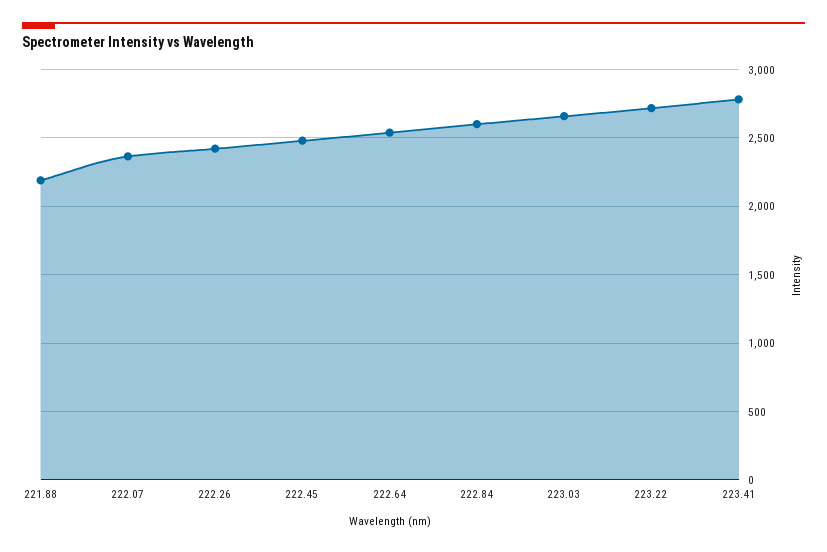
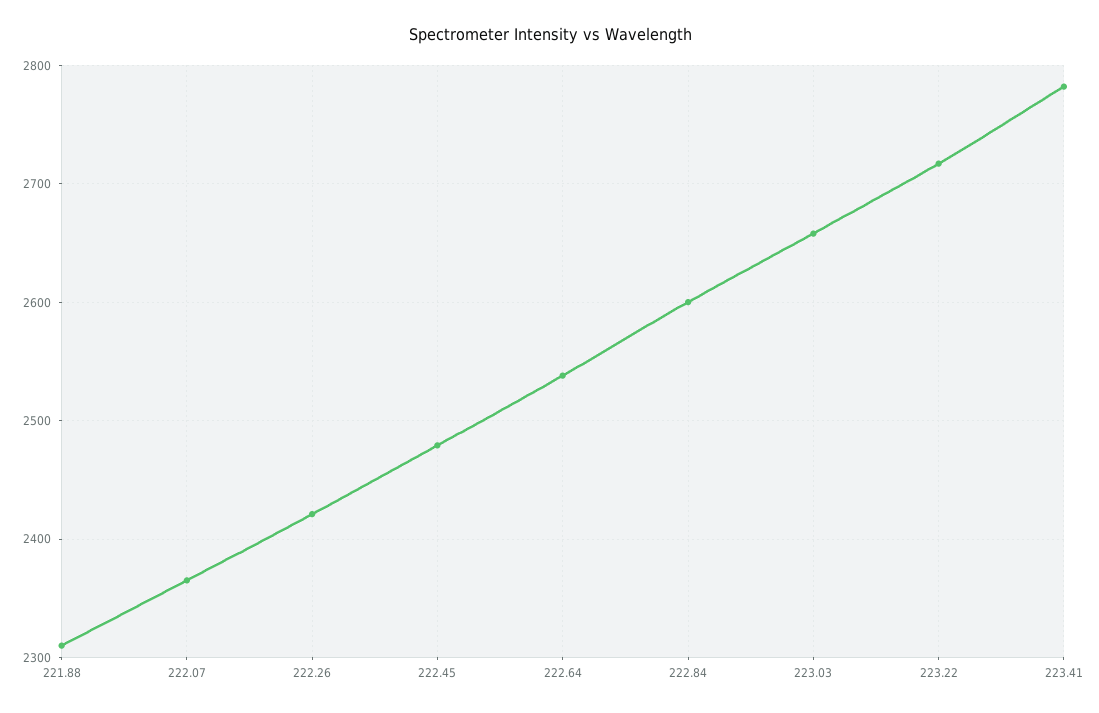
221.88: 2200 -> 2310

